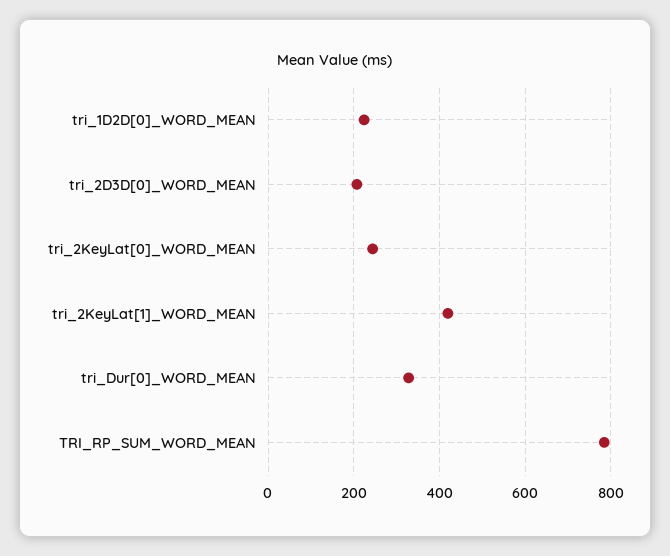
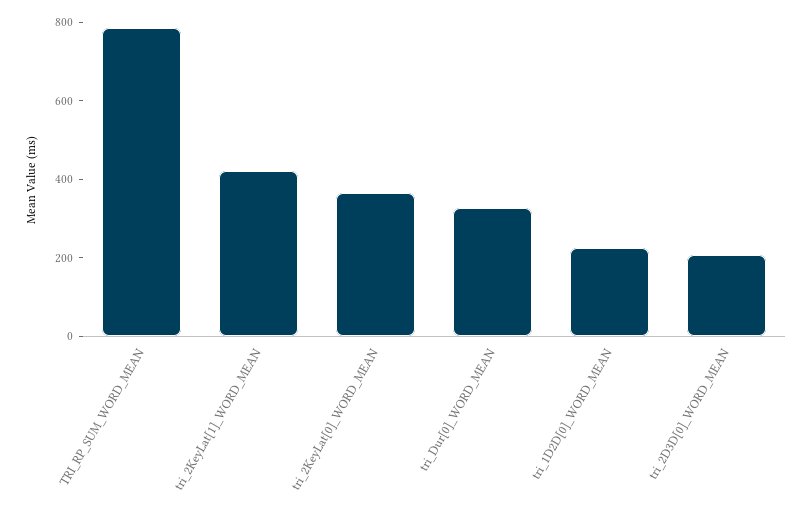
tri_2KeyLat[0]_WORD_MEAN: 240 -> 350

